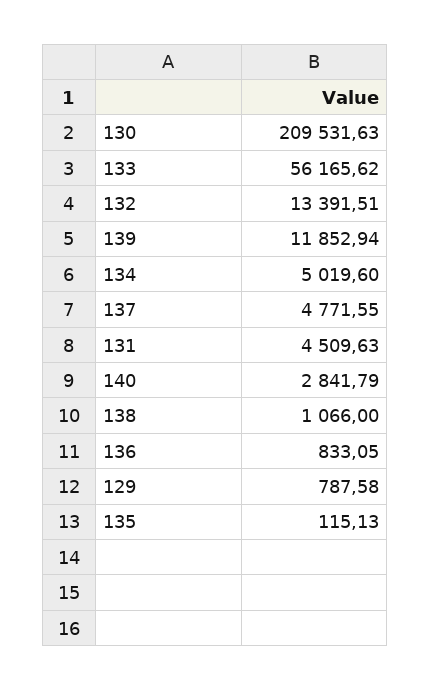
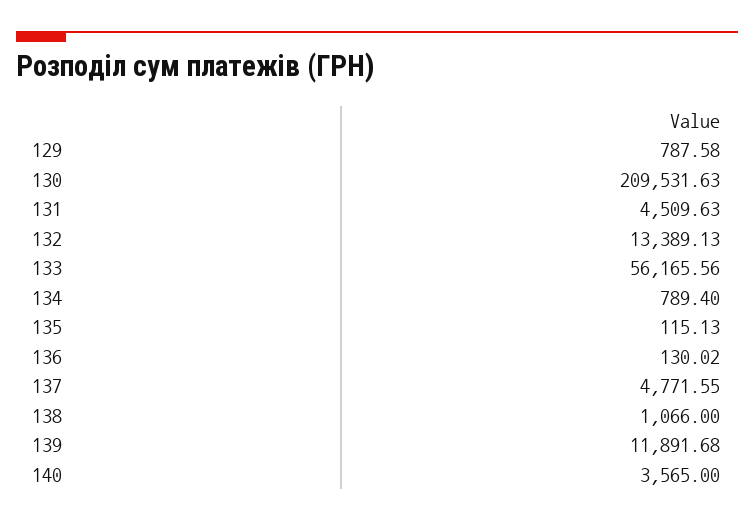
133: 56165.62 -> 56165.56
132: 13391.51 -> 13389.13
139: 11852.94 -> 11891.68
134: 5019.6 -> 789.4
140: 2841.79 -> 3565
136: 833.05 -> 130.02

